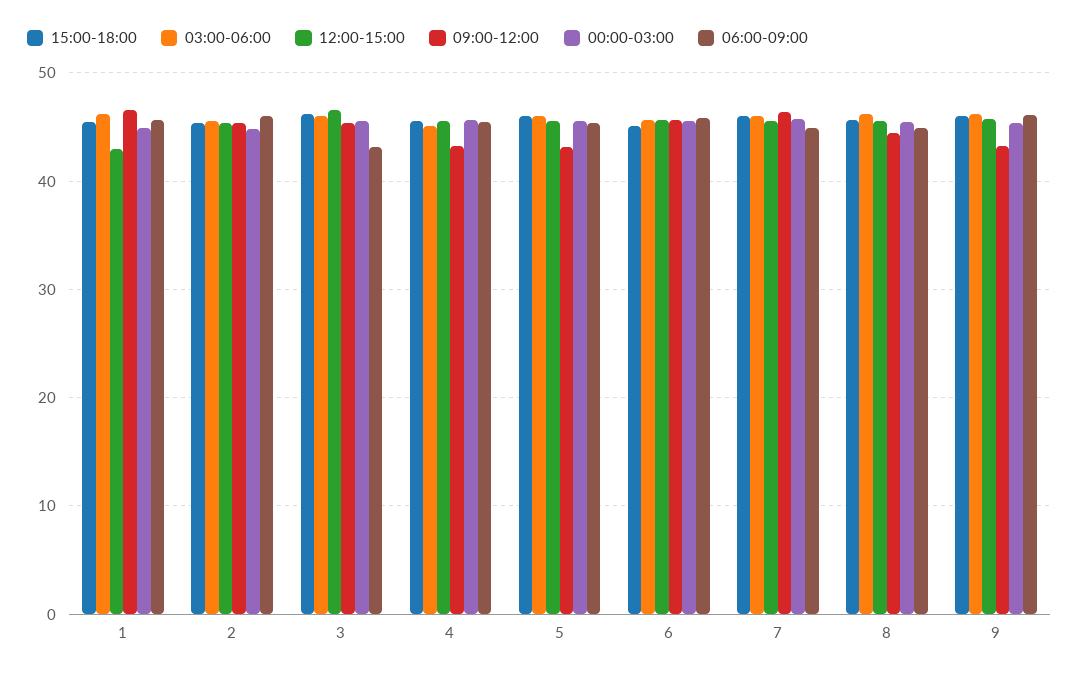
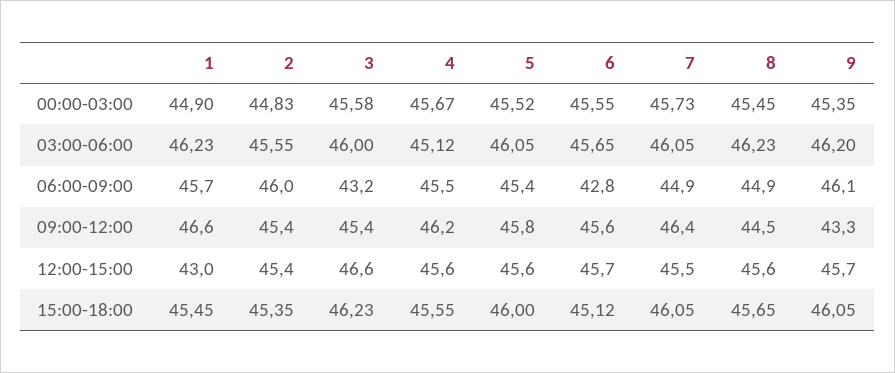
09:00-12:00, 4: 43 -> 46.2
09:00-12:00, 5: 43 -> 45.8
06:00-09:00, 6: 46 -> 42.8

